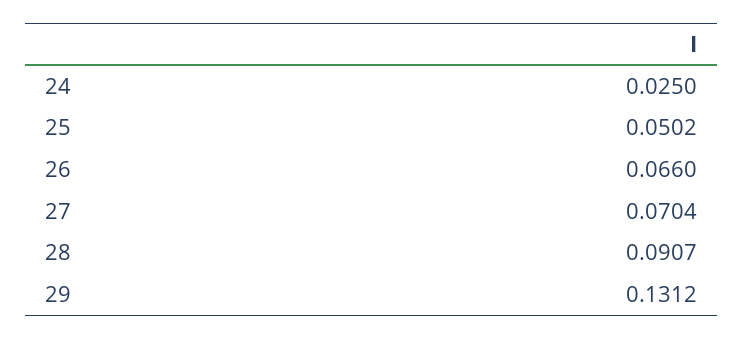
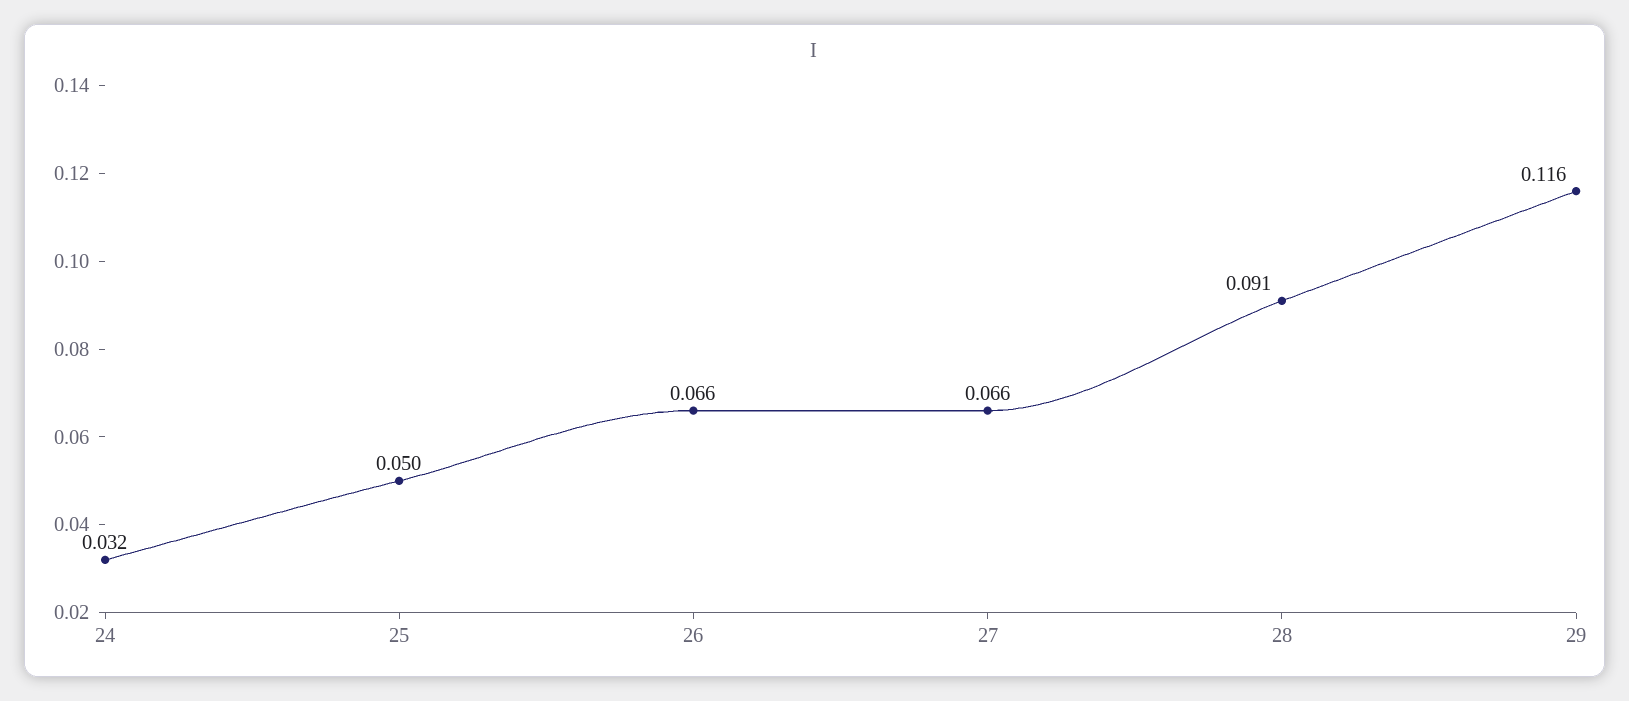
24: 0.025 -> 0.032
27: 0.0704 -> 0.066
29: 0.1312 -> 0.116

